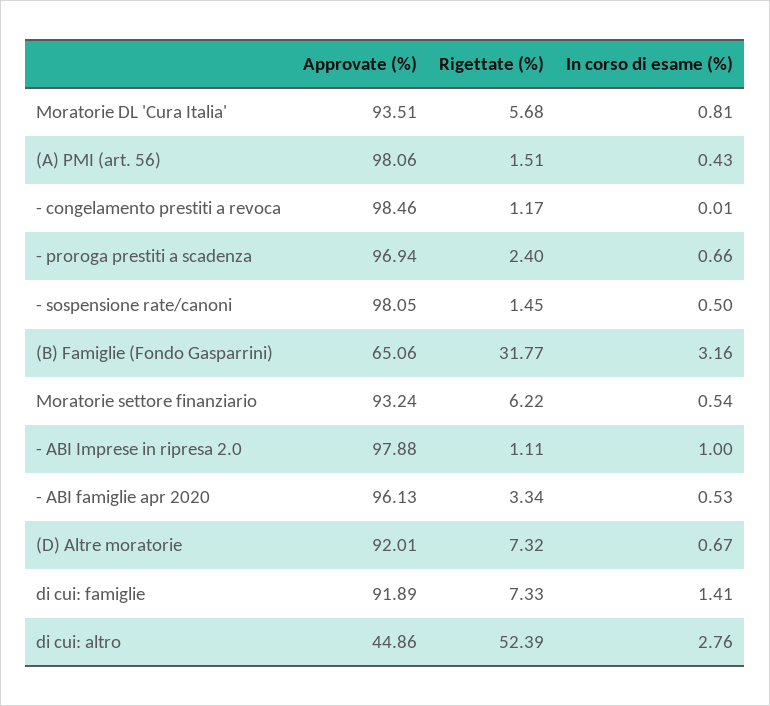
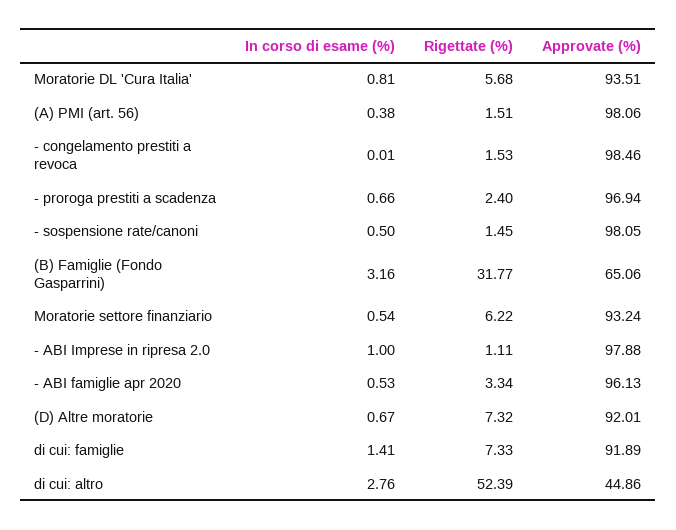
In corso di esame (%), (A) PMI (art. 56): 0.43 -> 0.38
Rigettate (%), - congelamento prestiti a revoca: 1.17 -> 1.53

